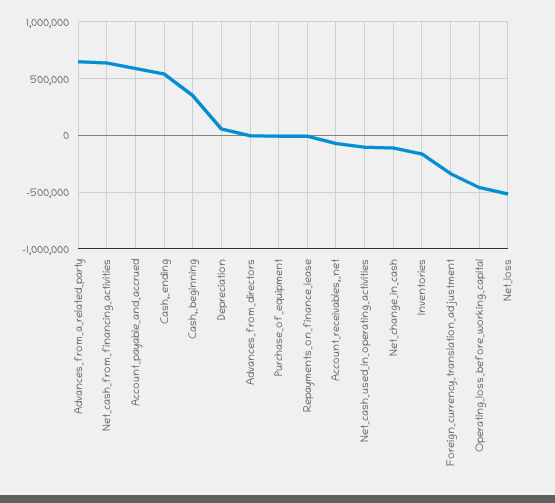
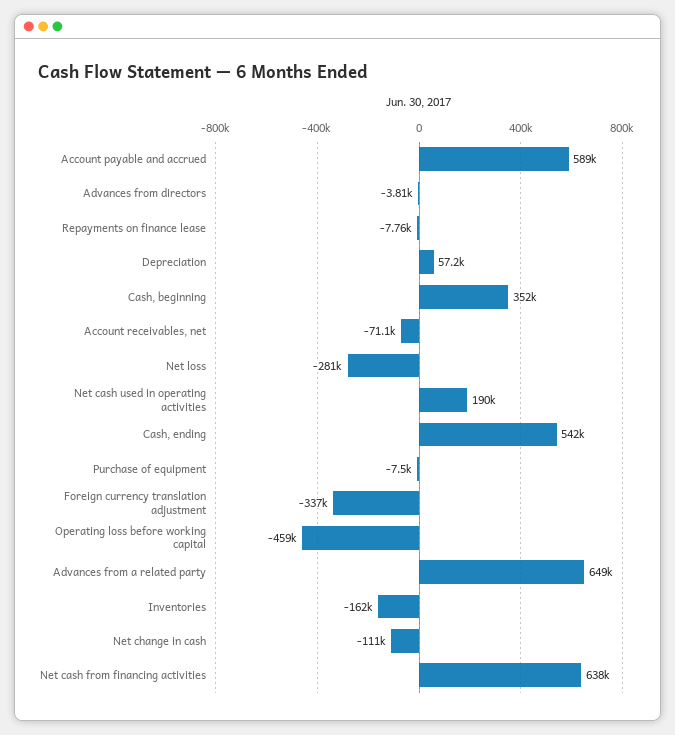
Net_cash_used_in_operating_activities: -100000 -> 190000
Net_loss: -500000 -> -281000

